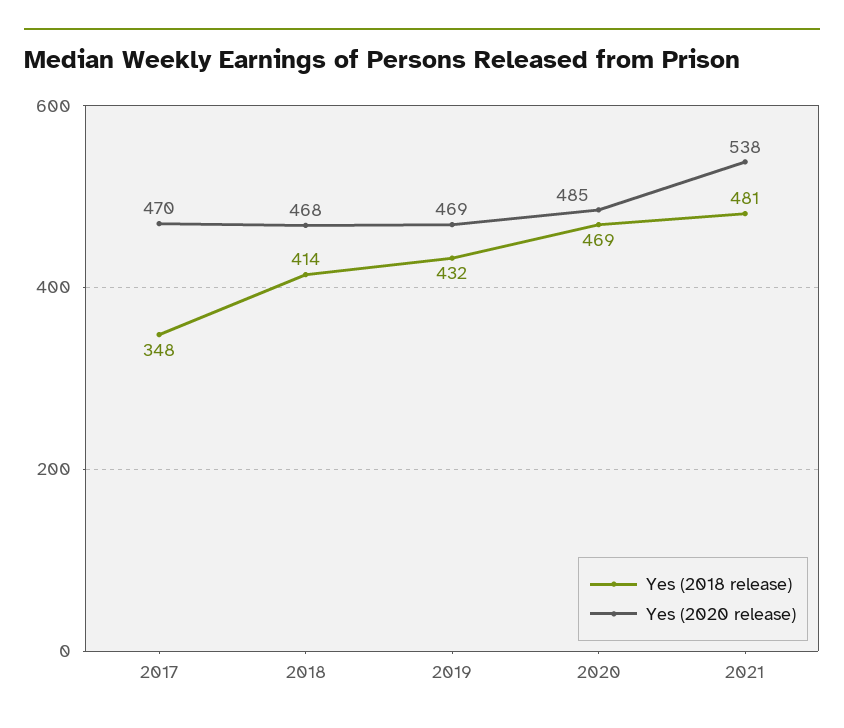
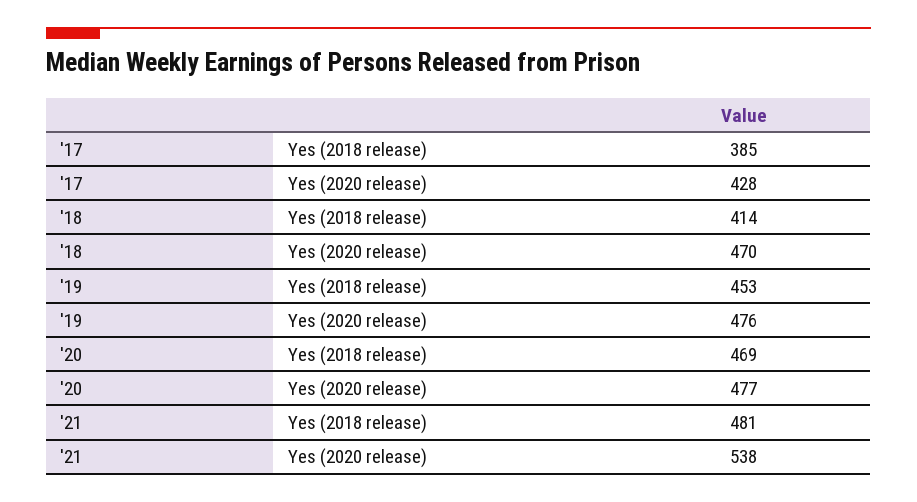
Yes (2018 release), 2017: 348 -> 385
Yes (2020 release), 2017: 470 -> 428
Yes (2020 release), 2018: 468 -> 470
Yes (2018 release), 2019: 432 -> 453
Yes (2020 release), 2019: 469 -> 476
Yes (2020 release), 2020: 485 -> 477

